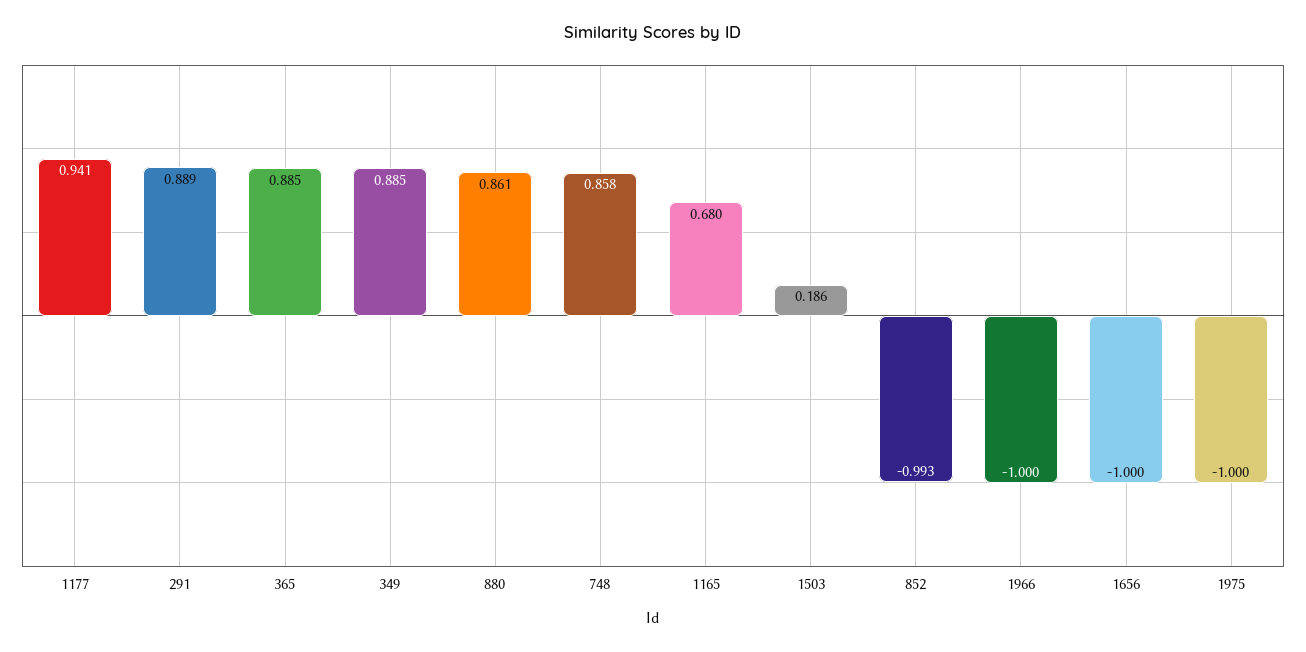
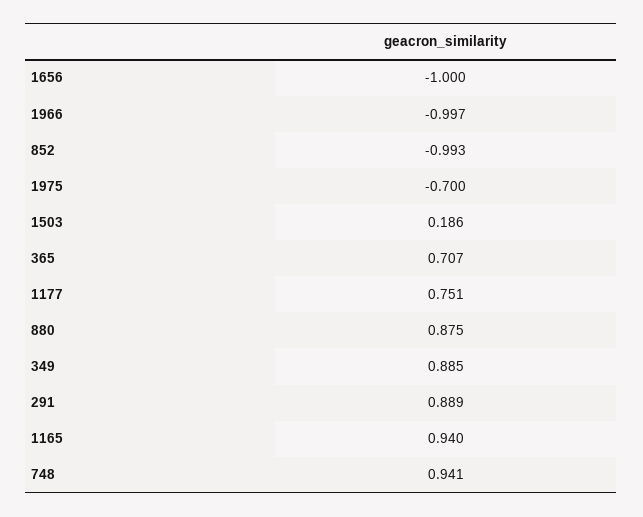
1177: 0.941 -> 0.751
365: 0.885 -> 0.707
880: 0.861 -> 0.875
748: 0.858 -> 0.941
1165: 0.68 -> 0.94
1966: -1 -> -0.997
1975: -1 -> -0.7

